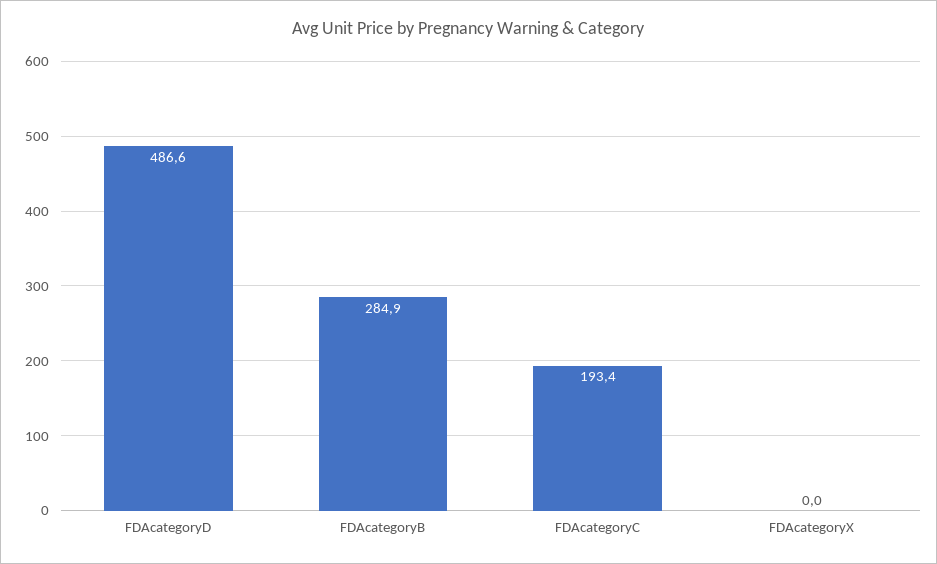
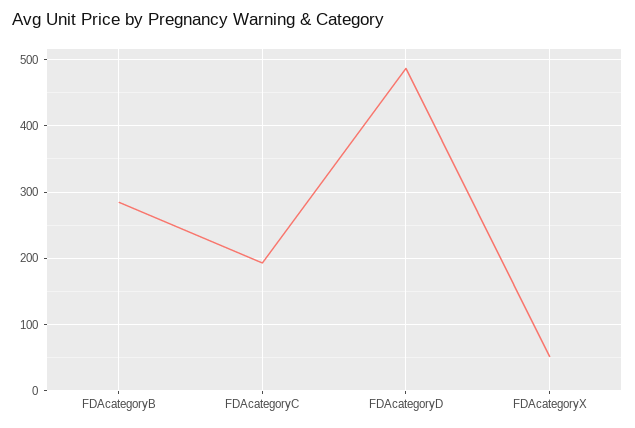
FDAcategoryX: 0 -> 50

